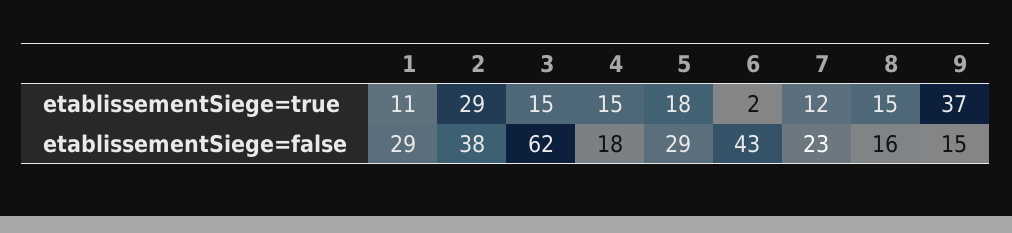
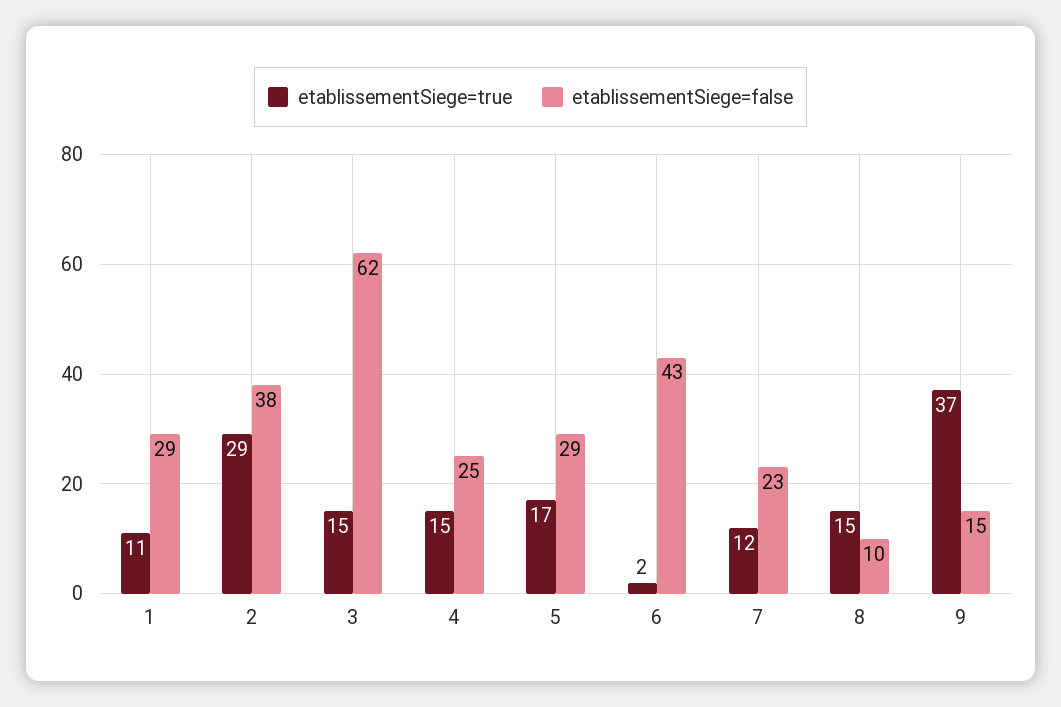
etablissementSiege=true, 5: 18 -> 17
etablissementSiege=false, 4: 18 -> 25
etablissementSiege=false, 8: 16 -> 10

